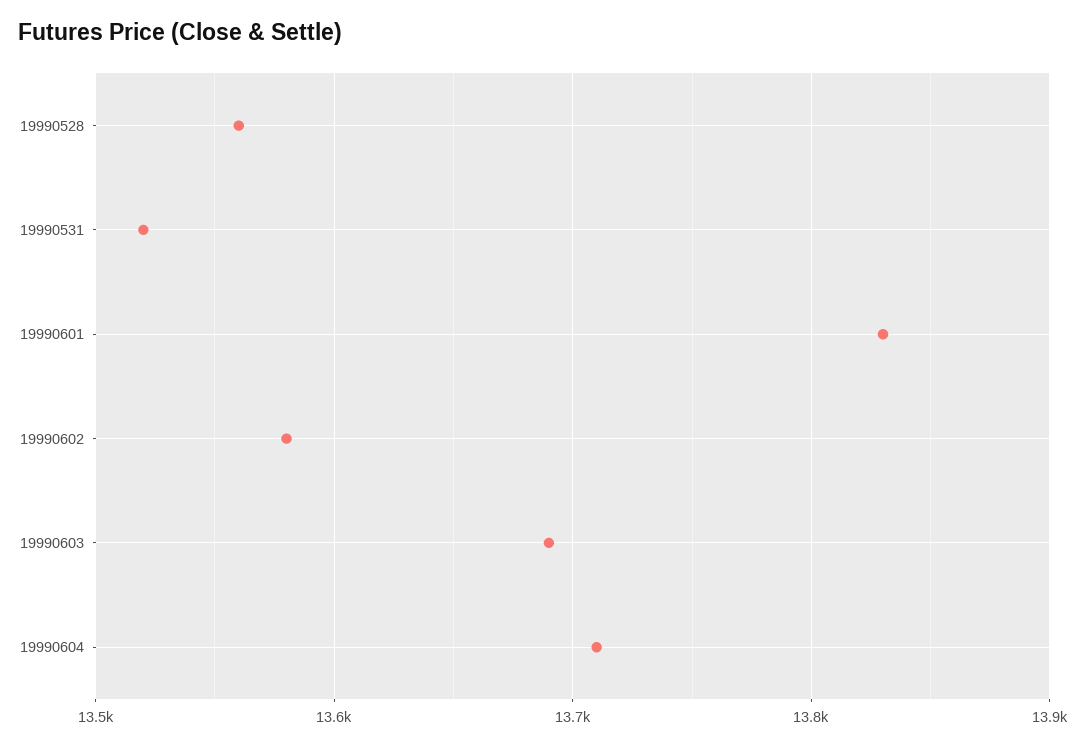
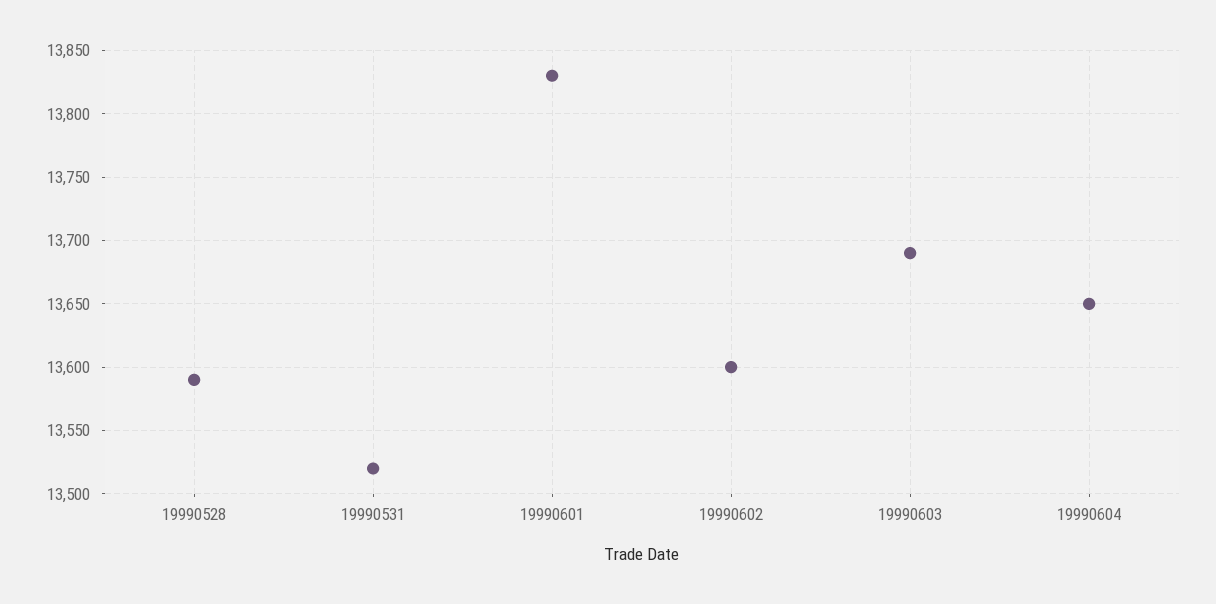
19990528: 13560 -> 13590
19990602: 13580 -> 13600
19990604: 13710 -> 13650

